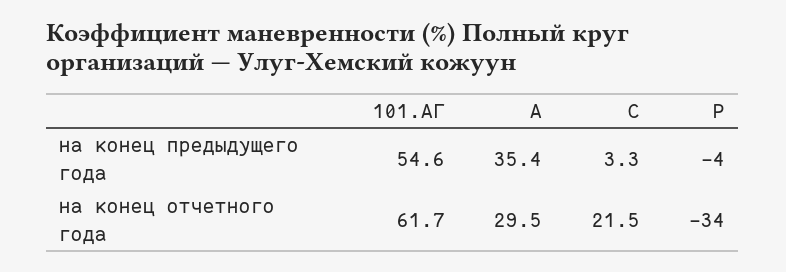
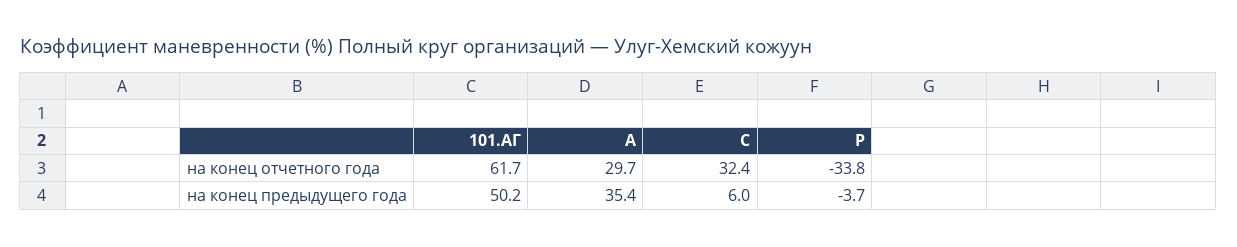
101.АГ, на конец предыдущего года: 54.6 -> 50.2
C, на конец предыдущего года: 3.3 -> 6
A, на конец отчетного года: 29.5 -> 29.7
C, на конец отчетного года: 21.5 -> 32.4

